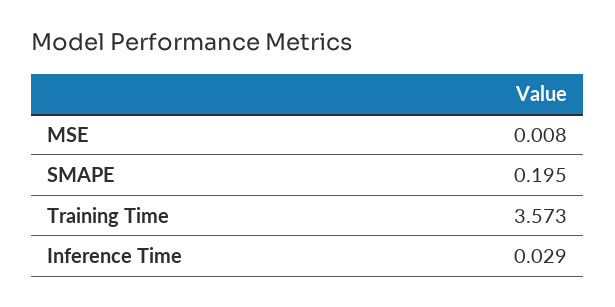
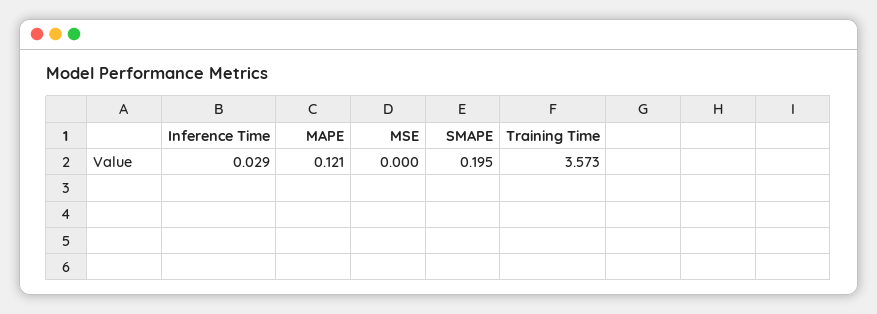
MSE: 0.008 -> 0
MAPE: none -> 0.121

